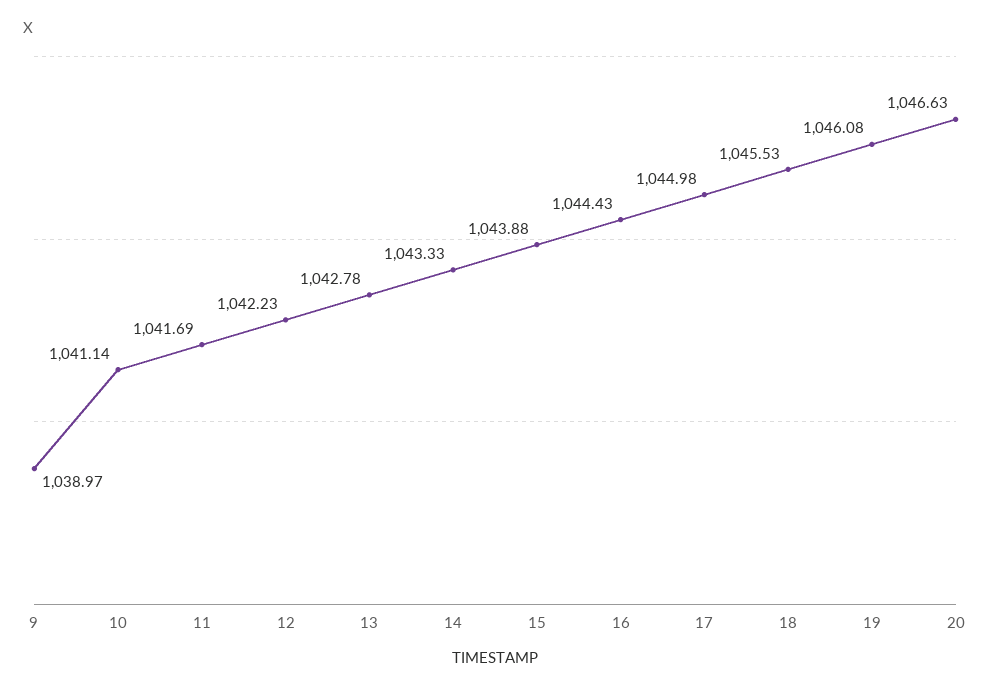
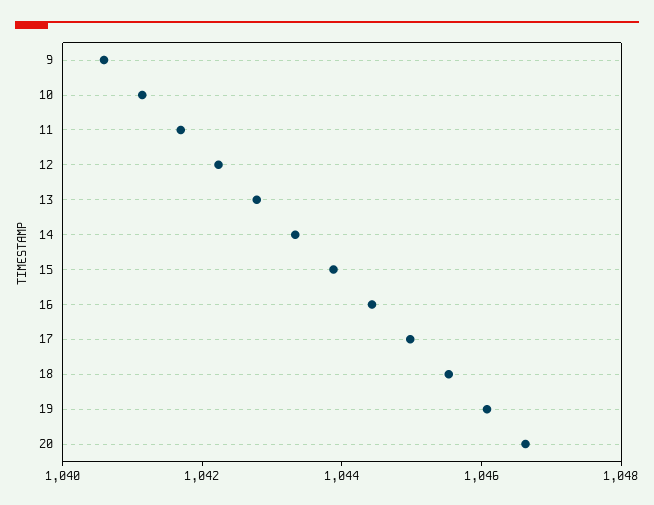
9: 1038.97 -> 1040.5

